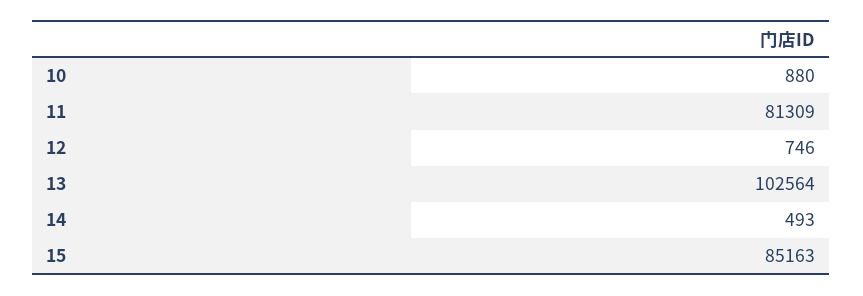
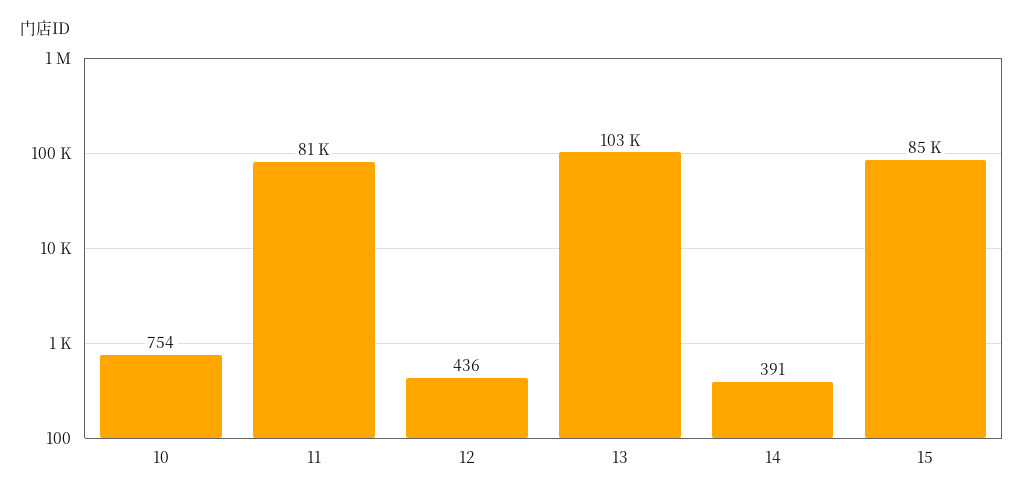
10: 880 -> 754
12: 746 -> 436
14: 493 -> 391

